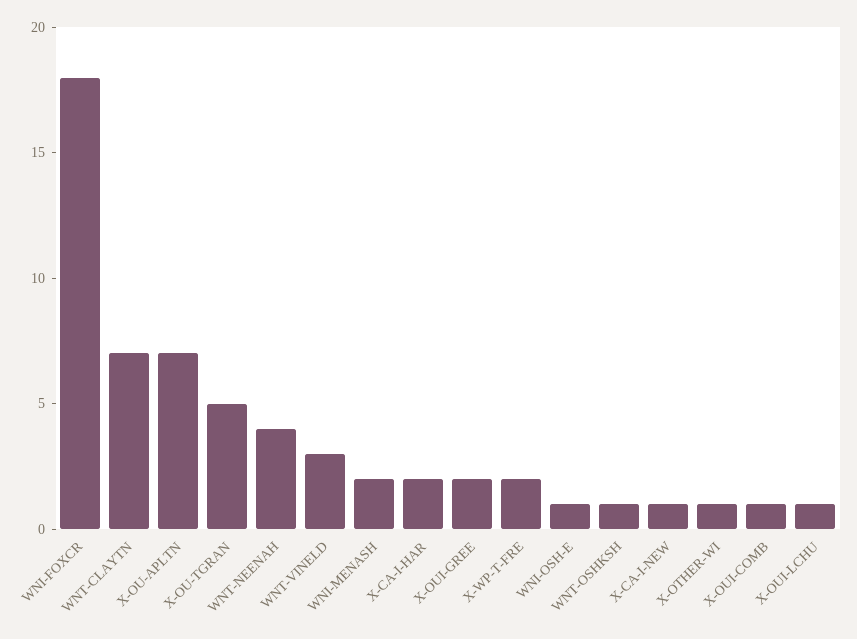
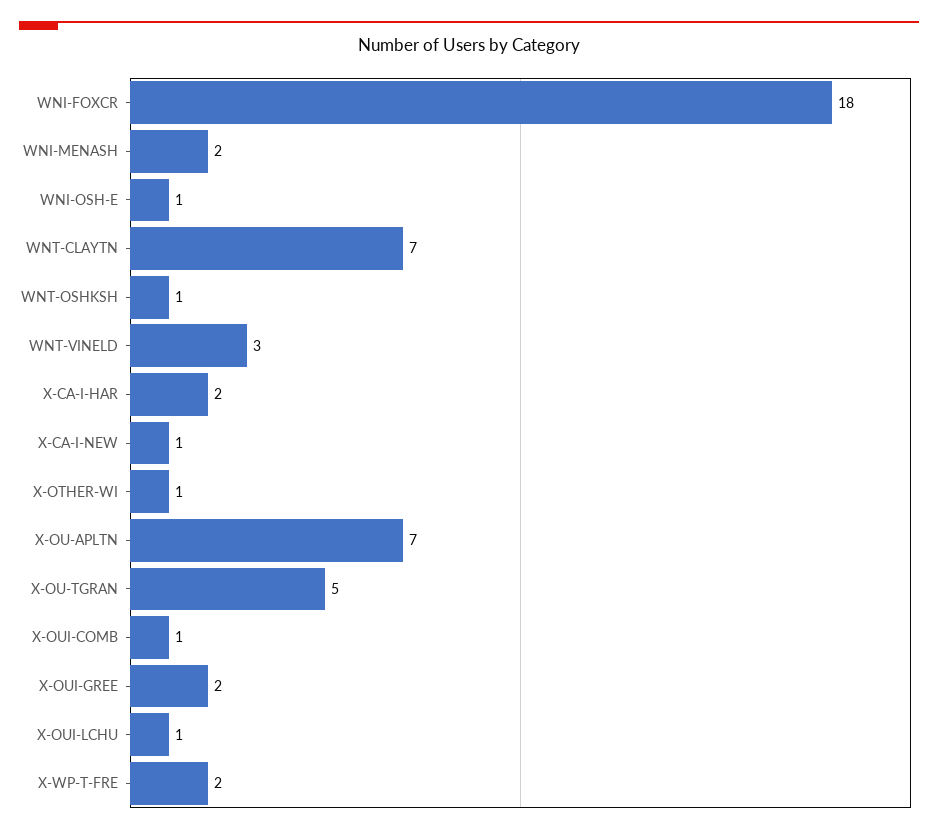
WNT-NEENAH: 4 -> none

